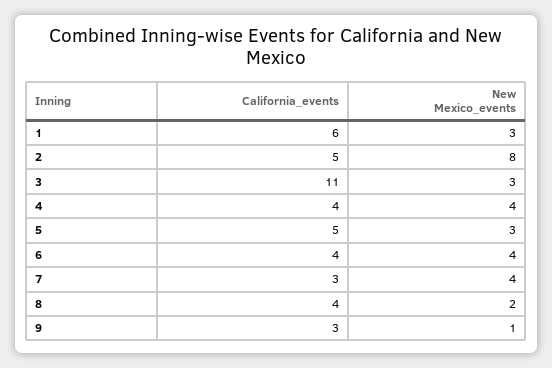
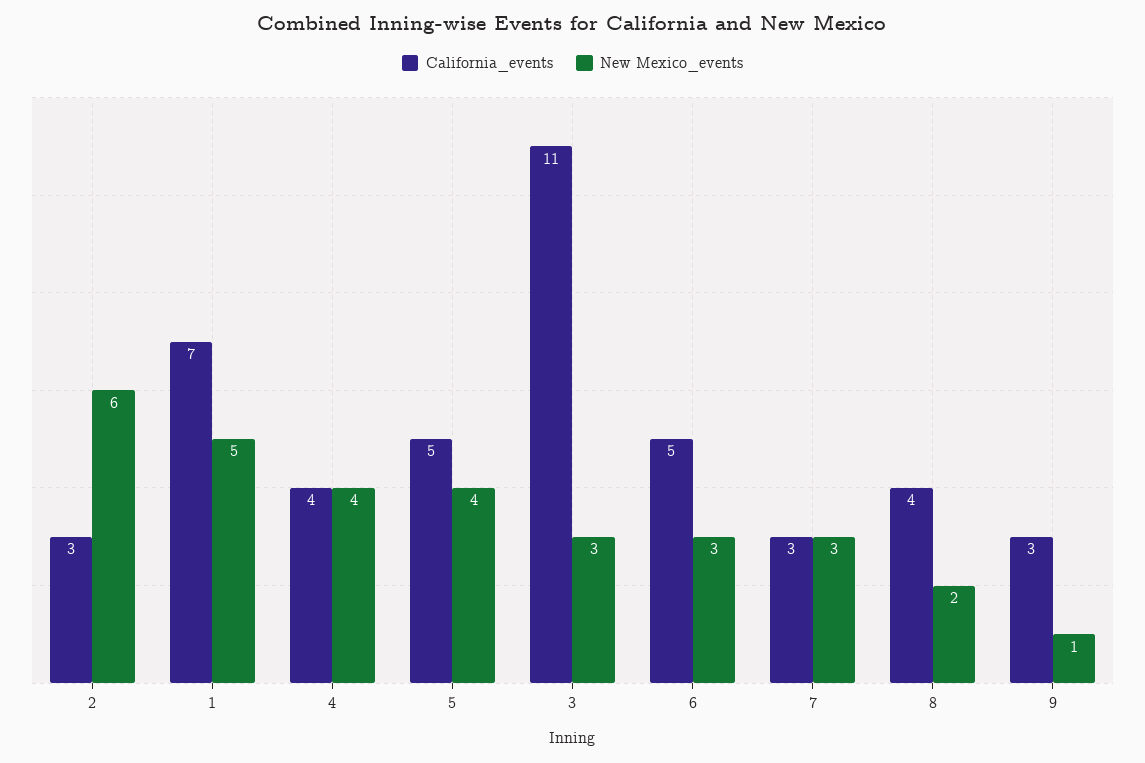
California_events, 1: 6 -> 7
New Mexico_events, 1: 3 -> 5
California_events, 2: 5 -> 3
New Mexico_events, 2: 8 -> 6
New Mexico_events, 5: 3 -> 4
California_events, 6: 4 -> 5
New Mexico_events, 6: 4 -> 3
New Mexico_events, 7: 4 -> 3

